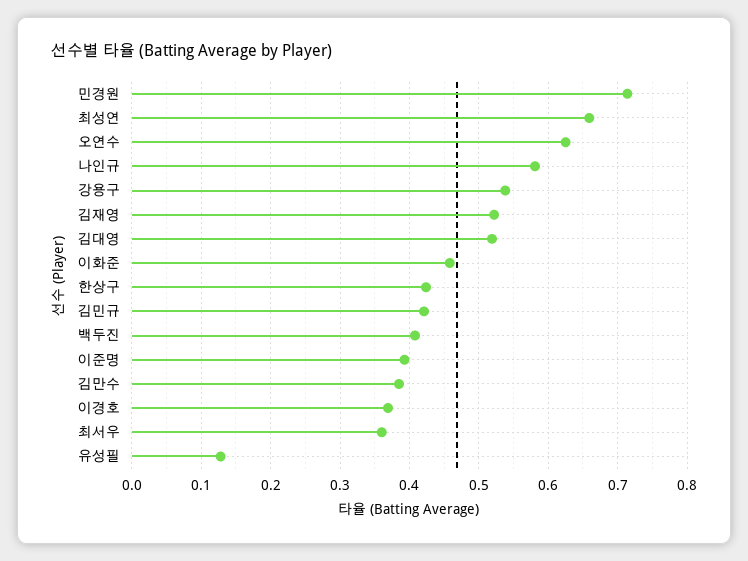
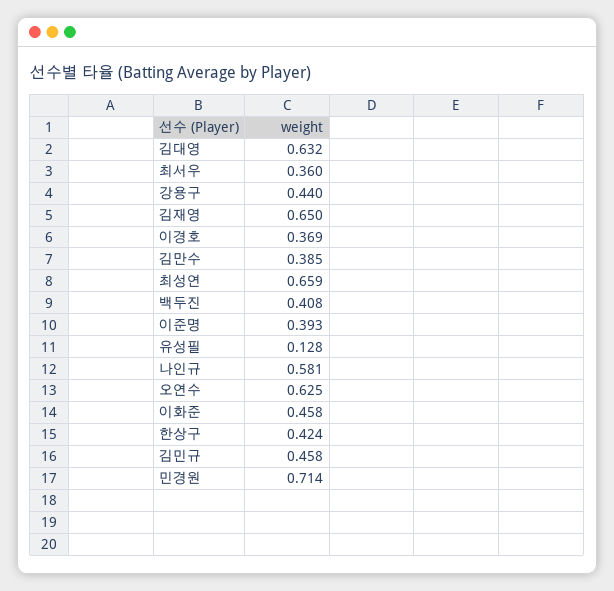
강용구: 0.54 -> 0.44
김재영: 0.52 -> 0.65
김대영: 0.52 -> 0.632
김민규: 0.42 -> 0.458

